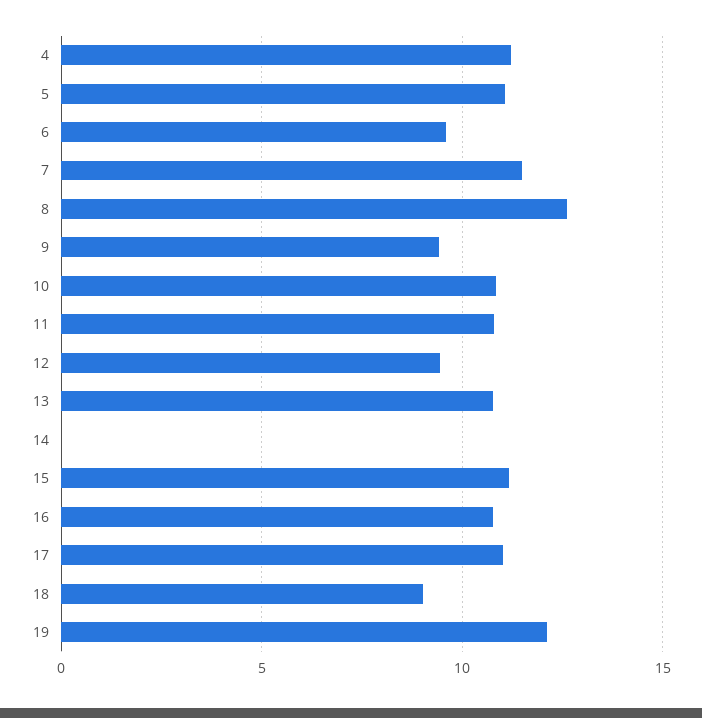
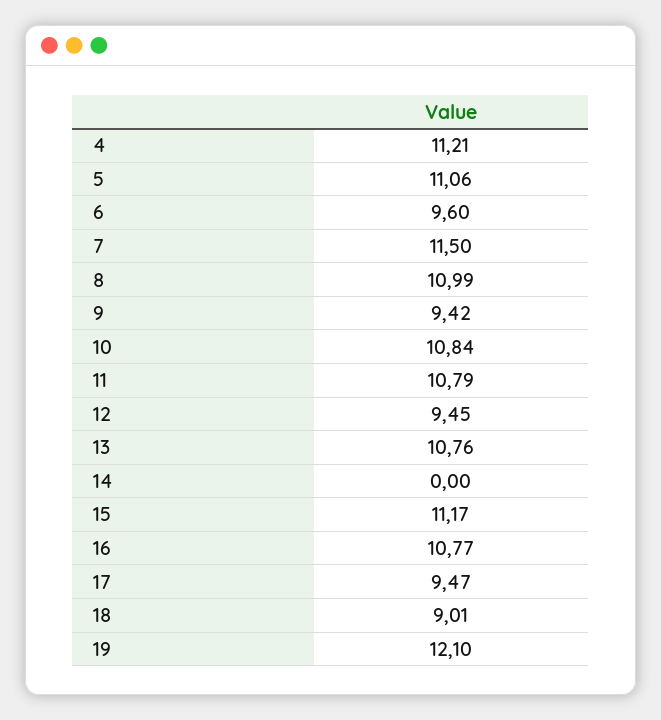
8: 12.5 -> 10.99
17: 11 -> 9.47

